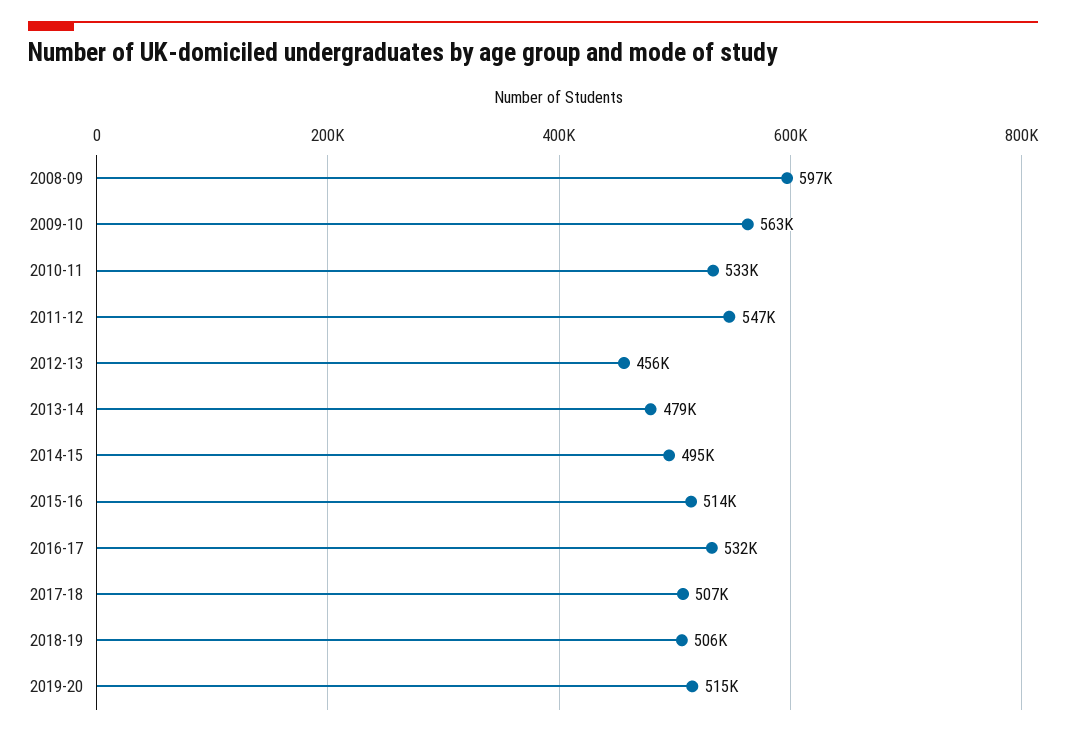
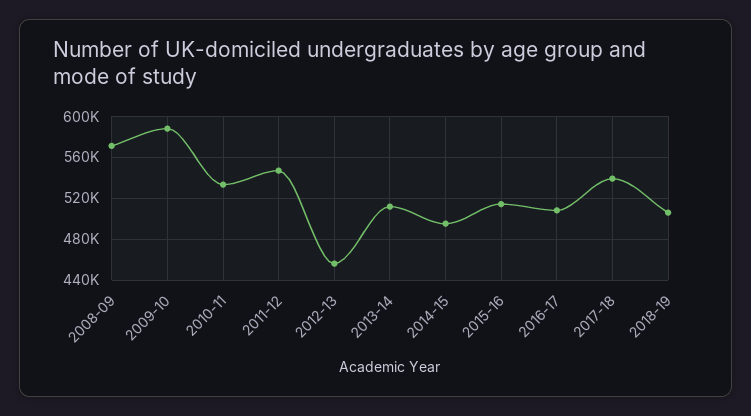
2008-09: 597000 -> 570000
2009-10: 563000 -> 590000
2013-14: 479000 -> 510000
2016-17: 532000 -> 510000
2017-18: 507000 -> 540000
2019-20: 515000 -> none

